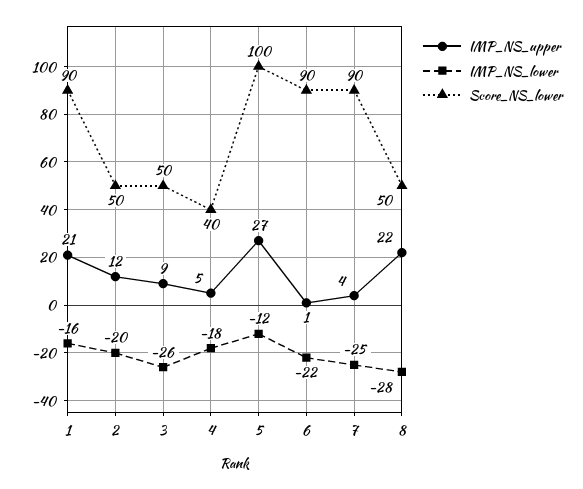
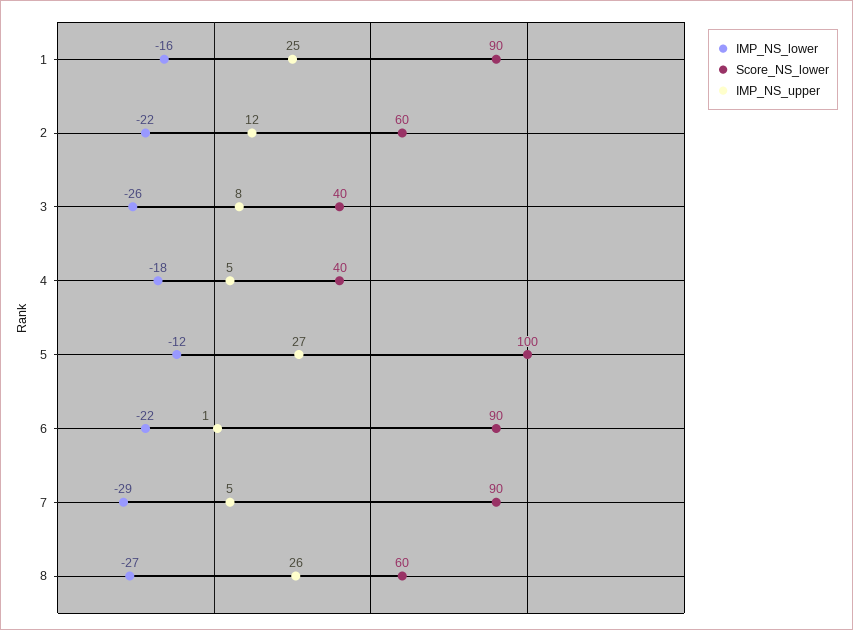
IMP_NS_upper, 1: 21 -> 25
IMP_NS_lower, 2: -20 -> -22
Score_NS_lower, 2: 50 -> 60
IMP_NS_upper, 3: 9 -> 8
Score_NS_lower, 3: 50 -> 40
IMP_NS_upper, 7: 4 -> 5
IMP_NS_lower, 7: -25 -> -29
IMP_NS_upper, 8: 22 -> 26
IMP_NS_lower, 8: -28 -> -27
Score_NS_lower, 8: 50 -> 60

